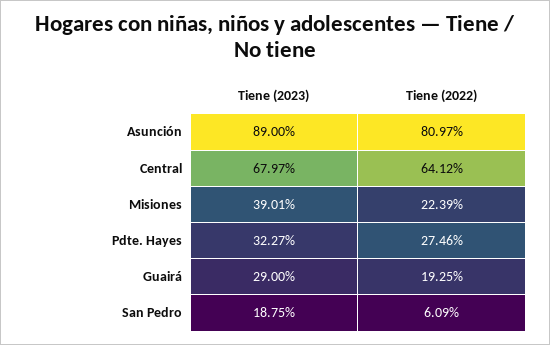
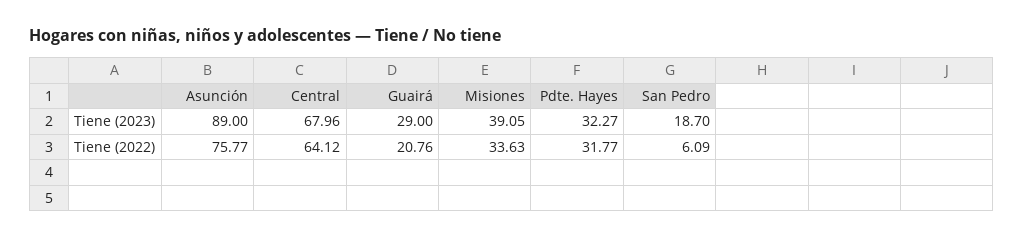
Tiene (2022), Asunción: 80.97 -> 75.77
Tiene (2023), Central: 67.97 -> 67.96
Tiene (2023), Misiones: 39.01 -> 39.05
Tiene (2022), Misiones: 22.39 -> 33.63
Tiene (2022), Pdte. Hayes: 27.46 -> 31.77
Tiene (2022), Guairá: 19.25 -> 20.76
Tiene (2023), San Pedro: 18.75 -> 18.7

